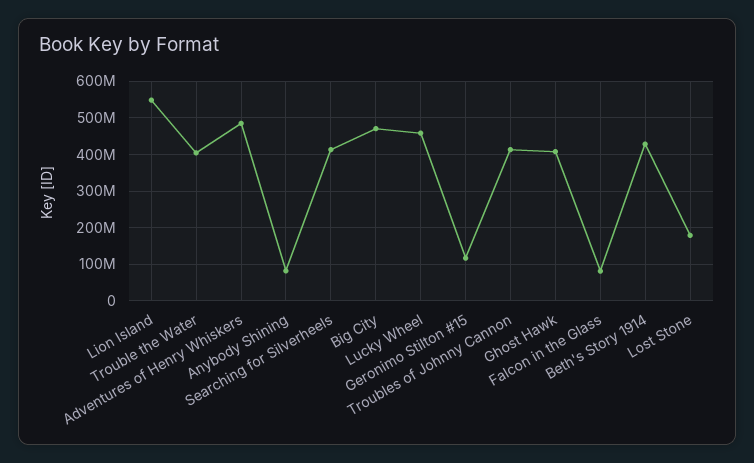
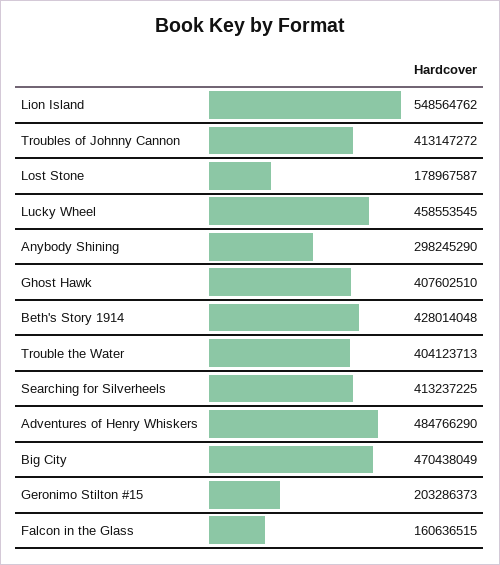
Anybody Shining: 80000000 -> 298245290
Geronimo Stilton #15: 120000000 -> 203286373
Falcon in the Glass: 80000000 -> 160636515

